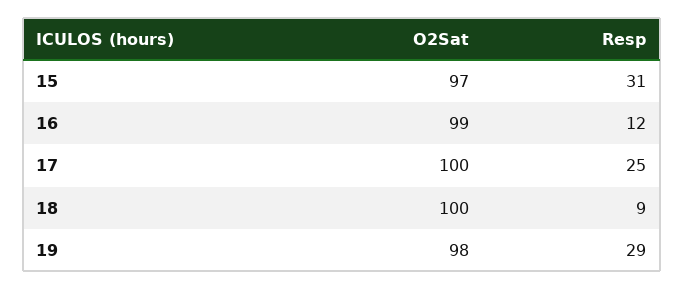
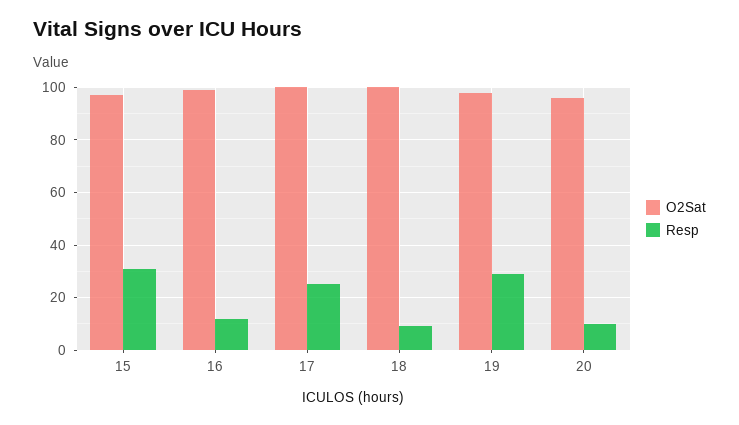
O2Sat, 20: none -> 95
Resp, 20: none -> 10

